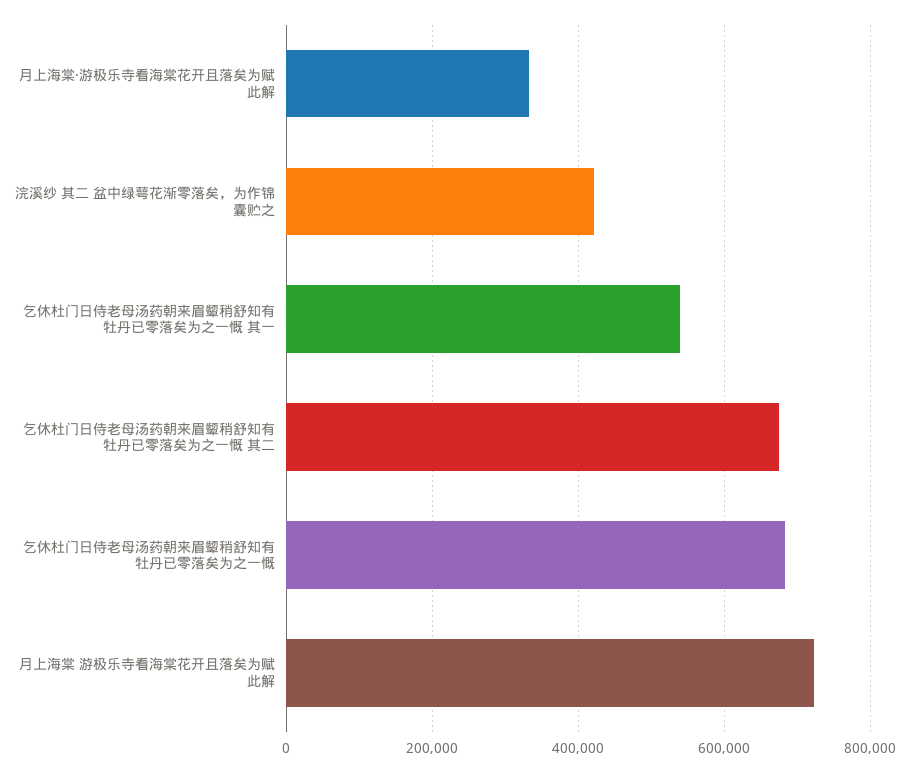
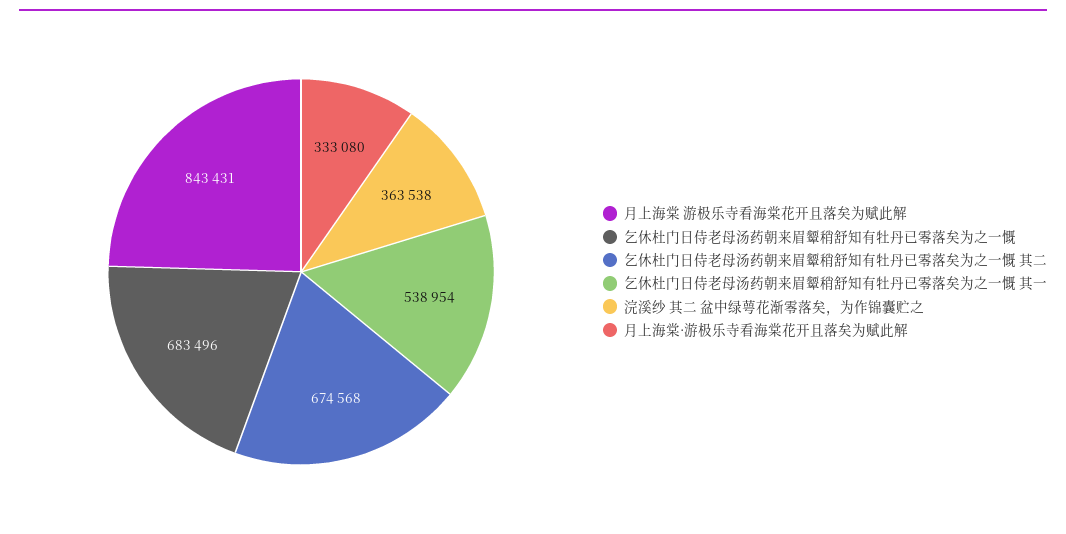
浣溪纱 其二 盆中绿萼花渐零落矣，为作锦囊贮之: 420000 -> 363538
月上海棠 游极乐寺看海棠花开且落矣为赋此解: 720000 -> 843431

